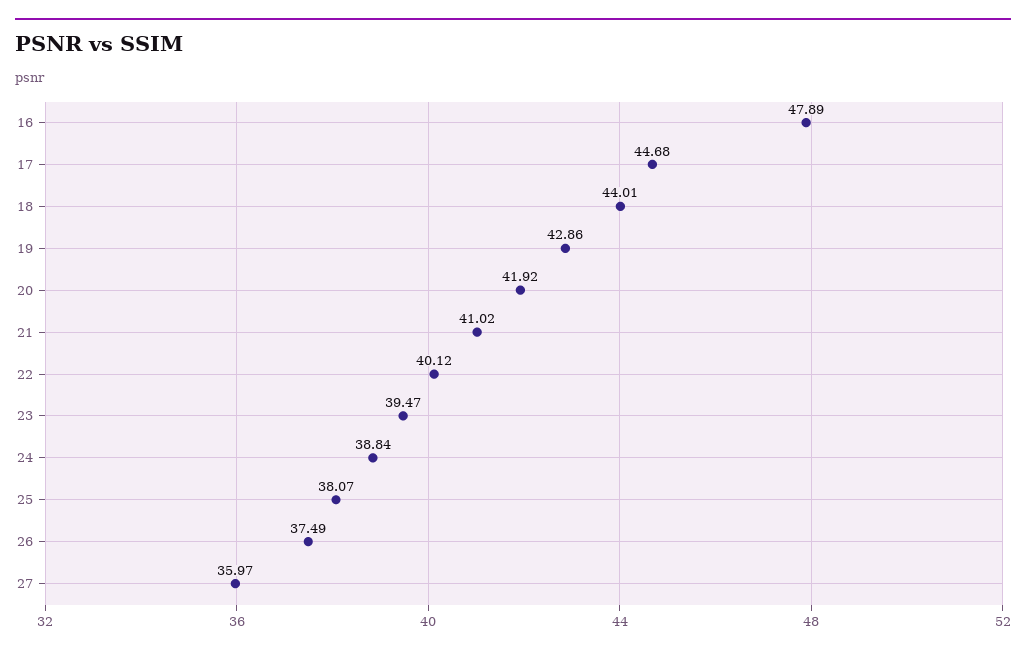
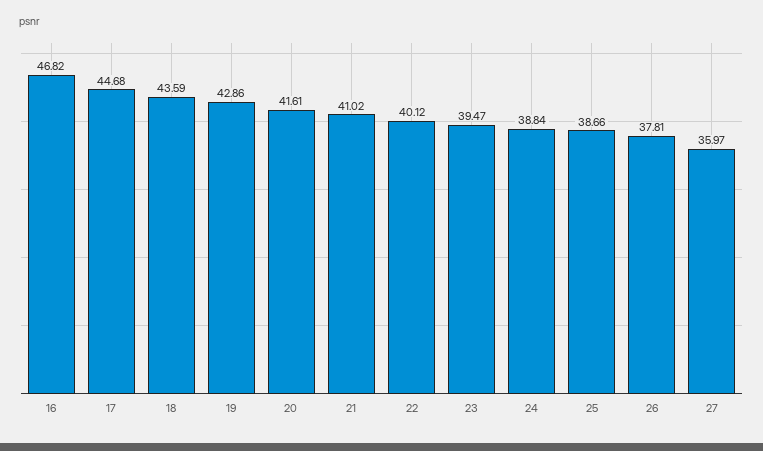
16: 47.89 -> 46.82
18: 44.01 -> 43.59
20: 41.92 -> 41.61
25: 38.07 -> 38.66
26: 37.49 -> 37.81

